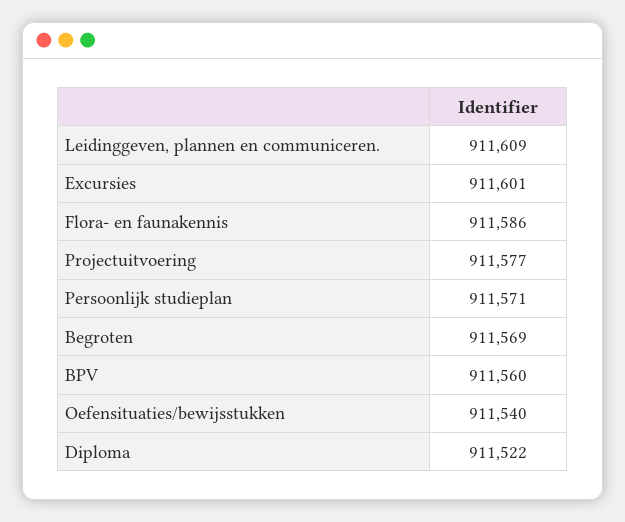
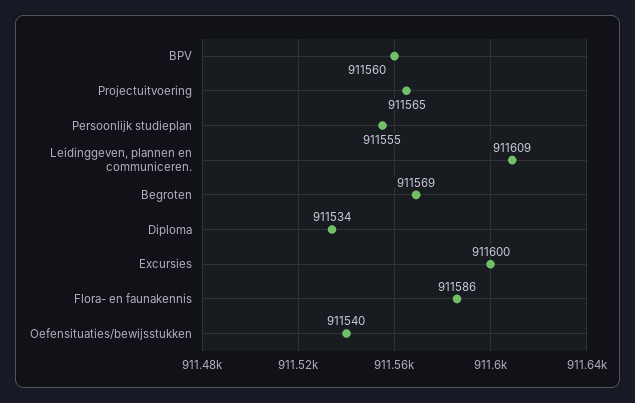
Excursies: 911601 -> 911600
Projectuitvoering: 911577 -> 911565
Persoonlijk studieplan: 911571 -> 911555
Diploma: 911522 -> 911534

